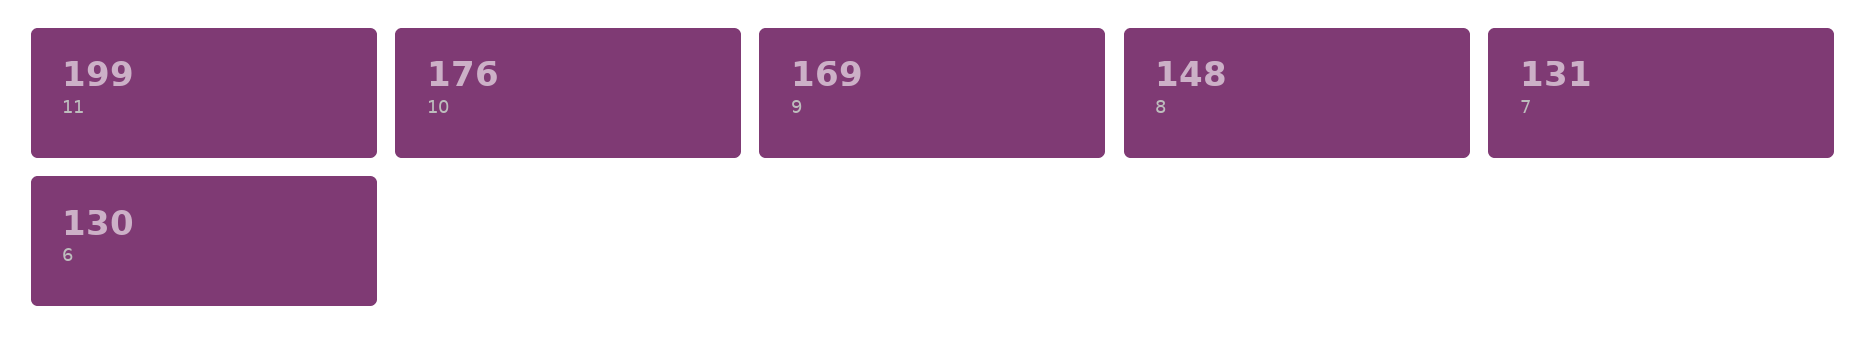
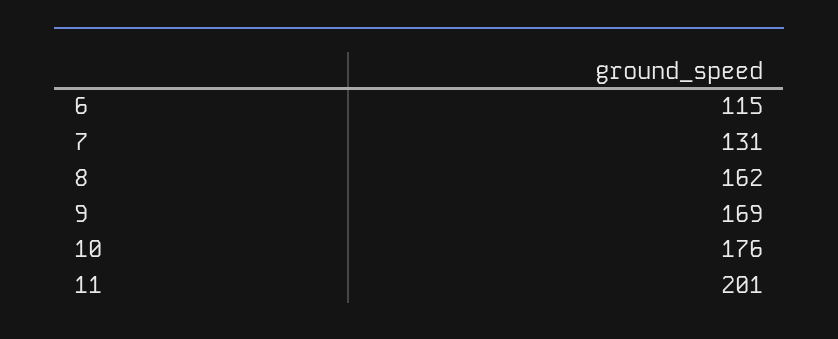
11: 199 -> 201
8: 148 -> 162
6: 130 -> 115

